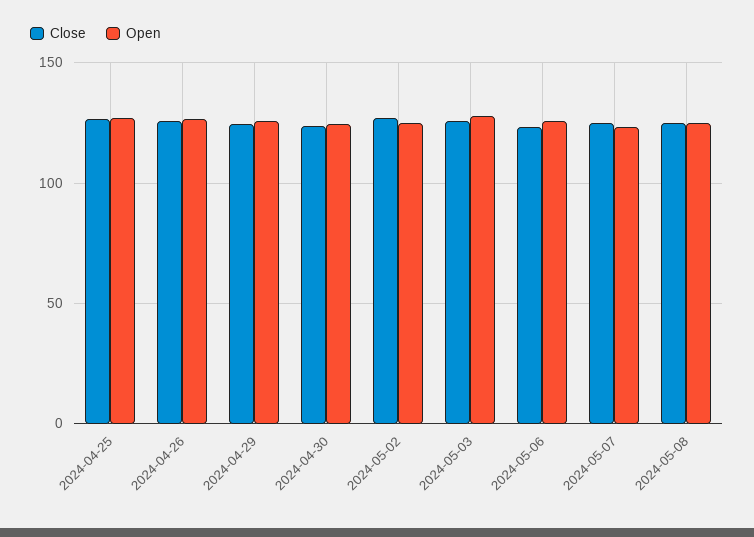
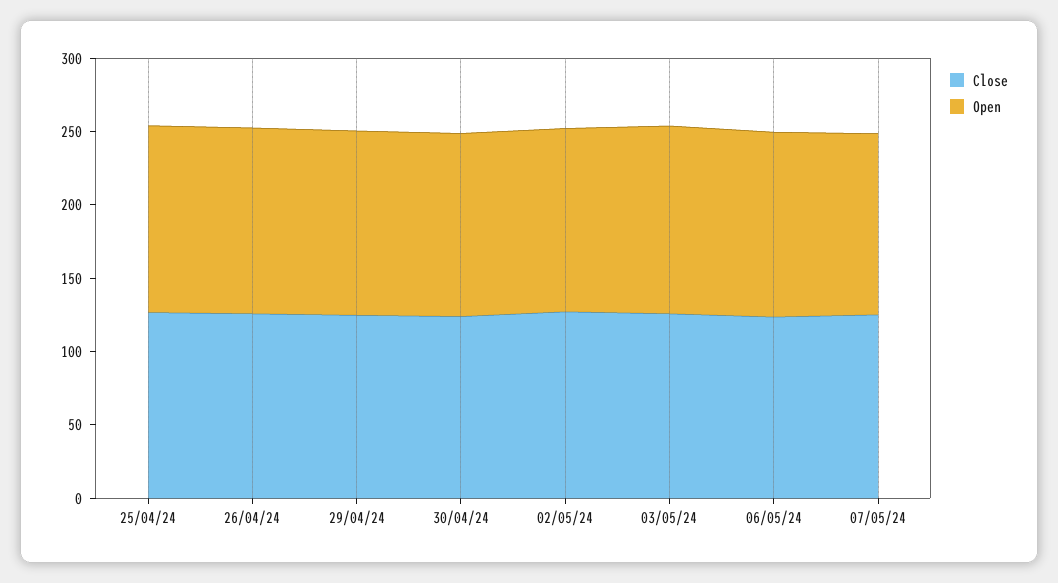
Close, 2024-05-08: 125 -> none
Open, 2024-05-08: 125 -> none

